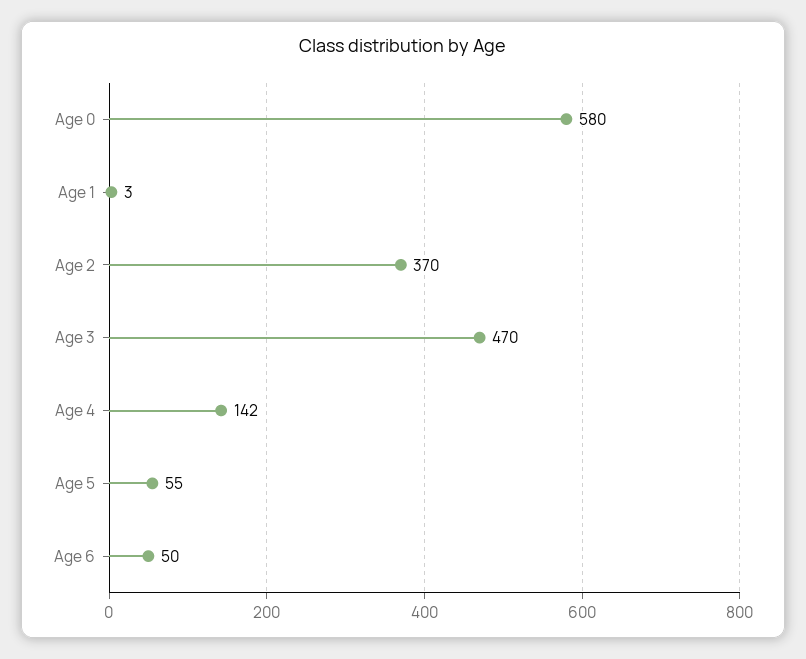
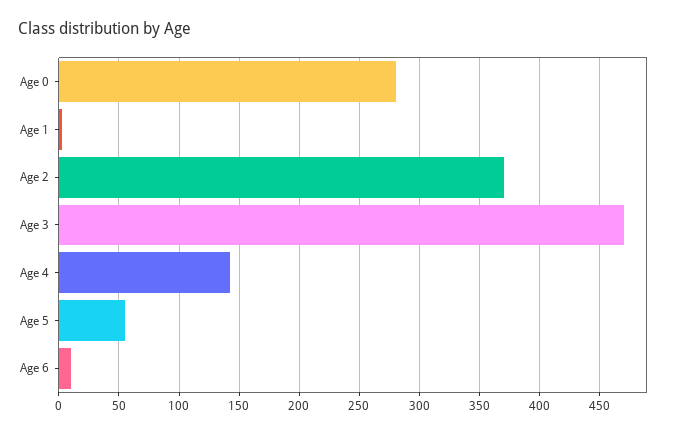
Age 0: 580 -> 280
Age 6: 50 -> 10

